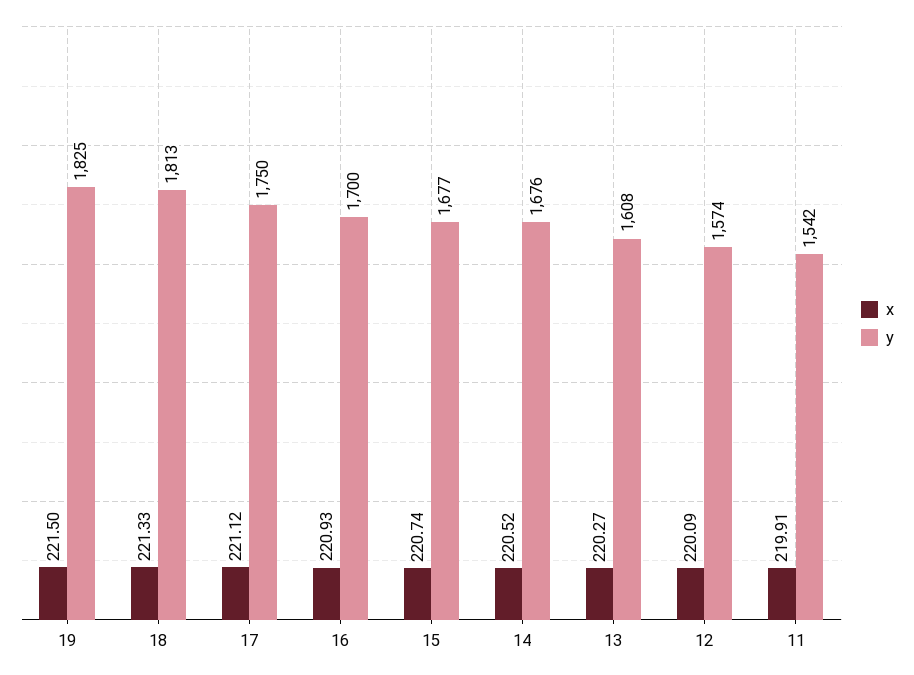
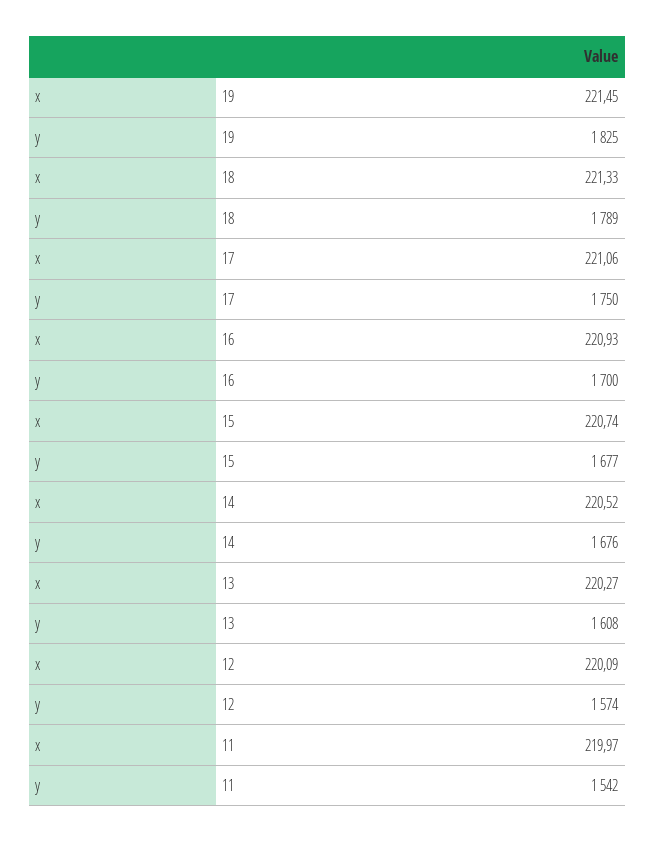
x, 19: 221.5 -> 221.45
y, 18: 1813 -> 1789
x, 17: 221.12 -> 221.06
x, 11: 219.91 -> 219.97

